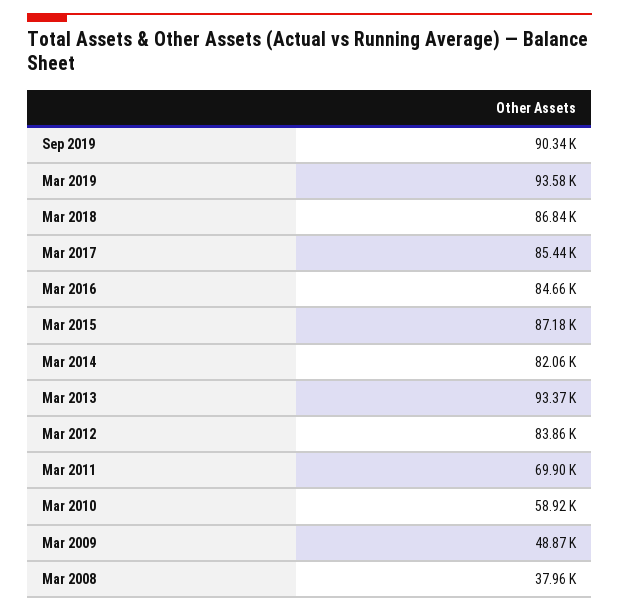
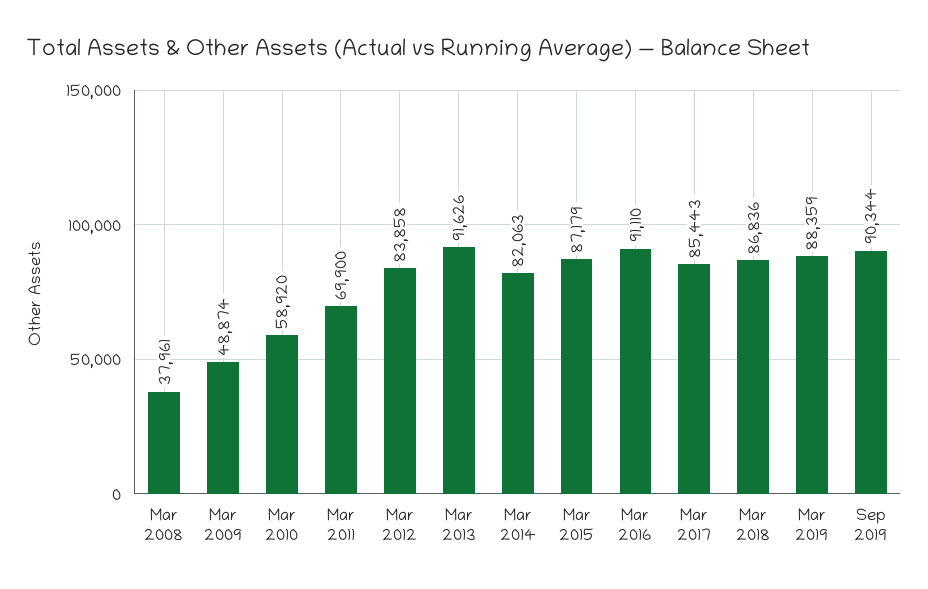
Mar 2019: 93580 -> 88359
Mar 2016: 84660 -> 91110
Mar 2013: 93370 -> 91626

